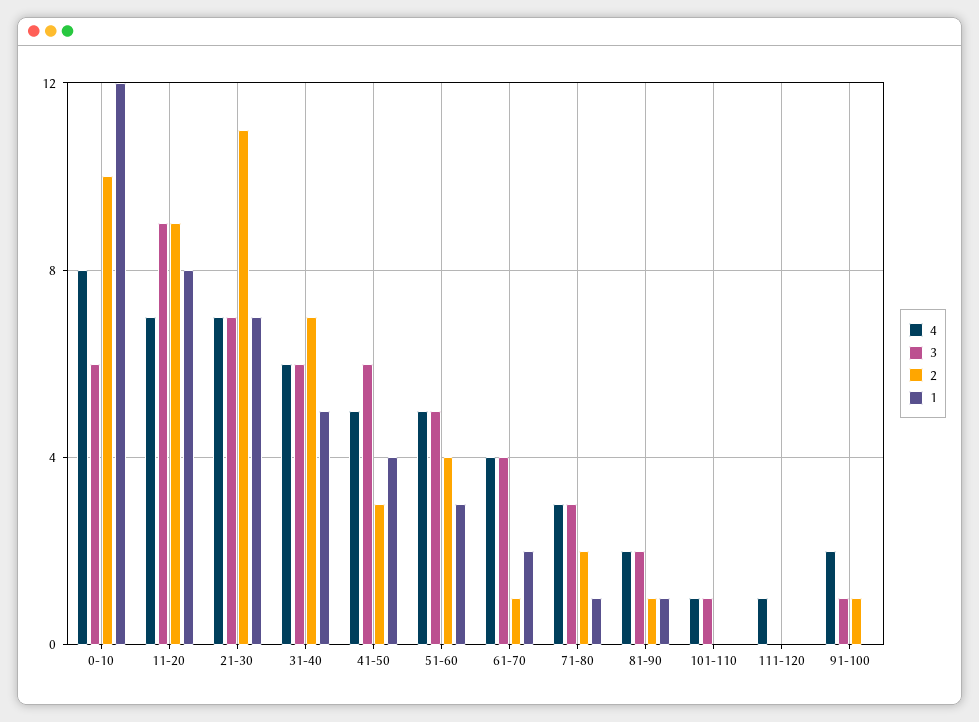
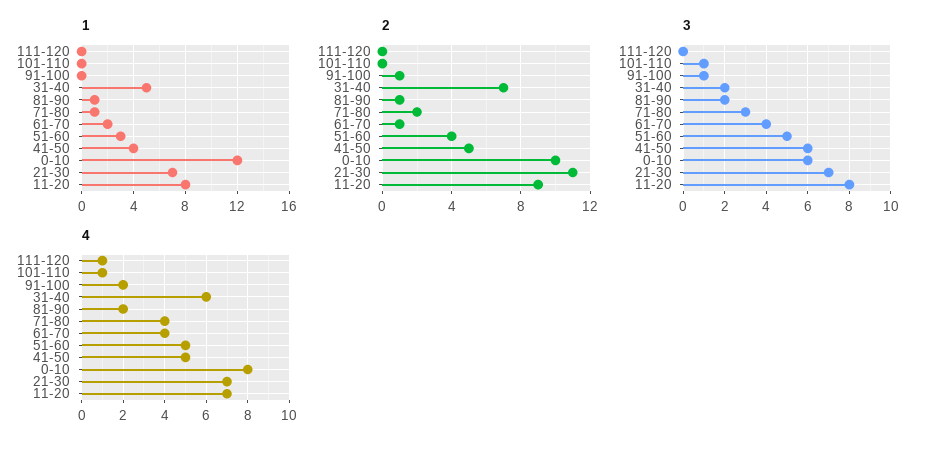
3, 11-20: 9 -> 8
3, 31-40: 6 -> 2
2, 41-50: 3 -> 5
4, 71-80: 3 -> 4

